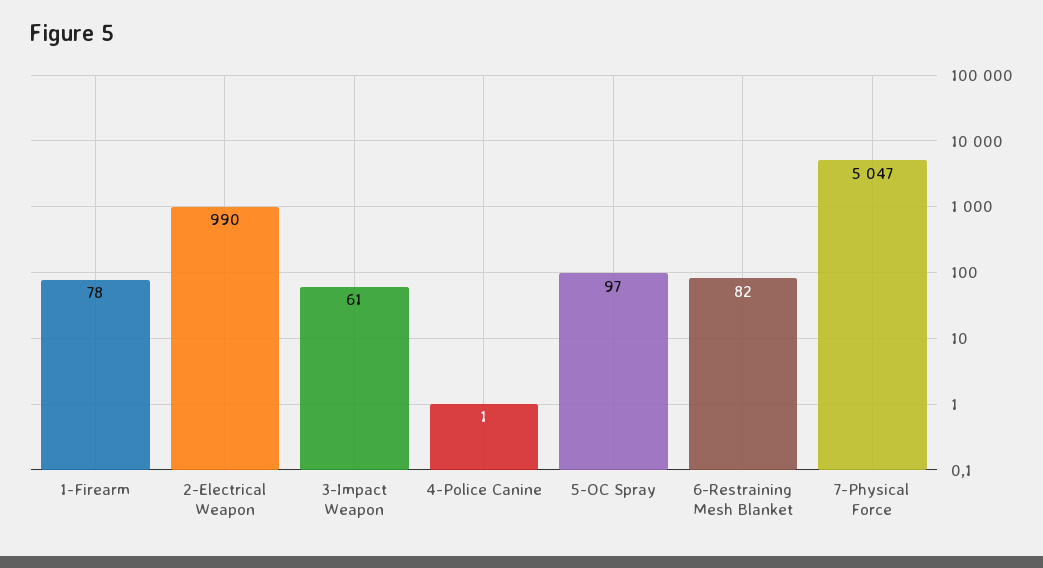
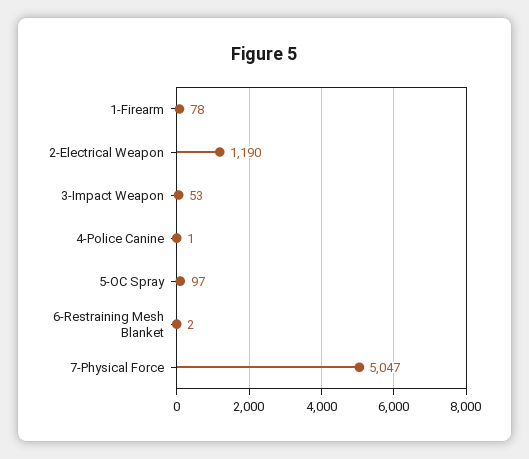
2-Electrical Weapon: 990 -> 1190
3-Impact Weapon: 61 -> 53
6-Restraining Mesh Blanket: 82 -> 2

